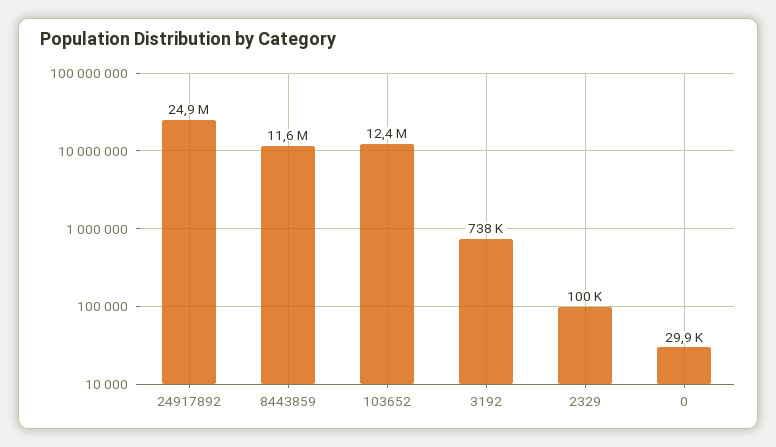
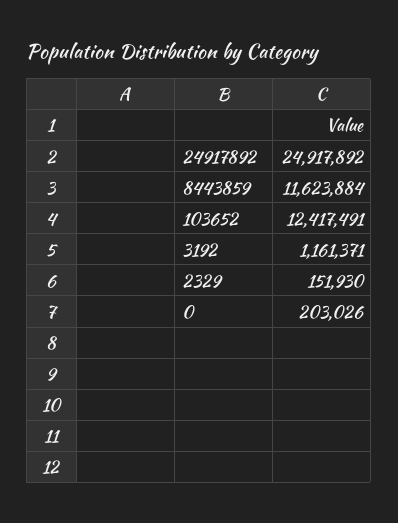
3192: 738000 -> 1161371
2329: 100000 -> 151930
0: 29900 -> 203026

